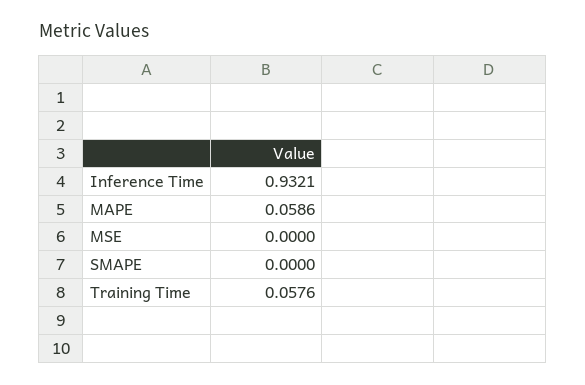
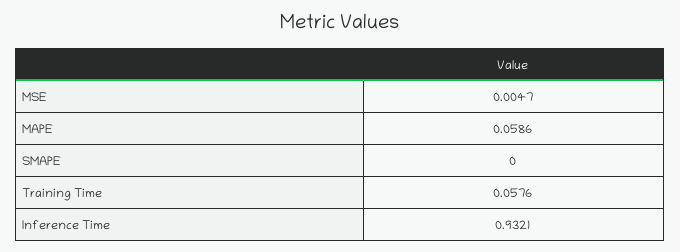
MSE: 0 -> 0.0047

